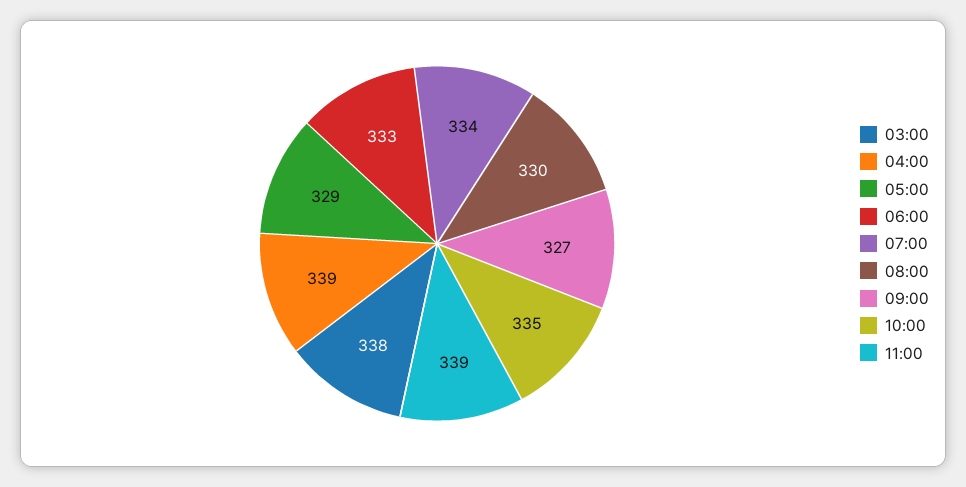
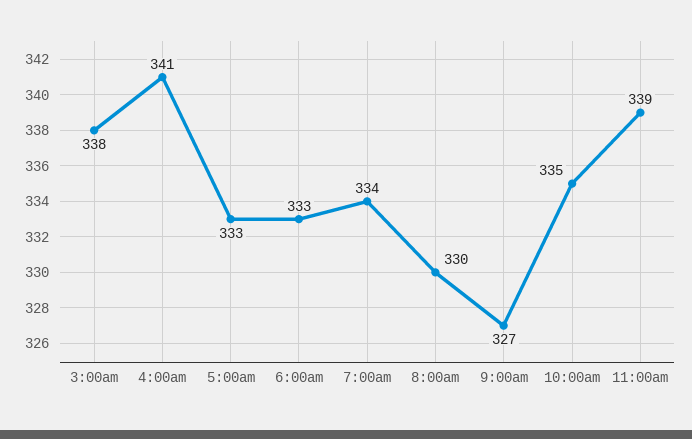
04:00: 339 -> 341
05:00: 329 -> 333

